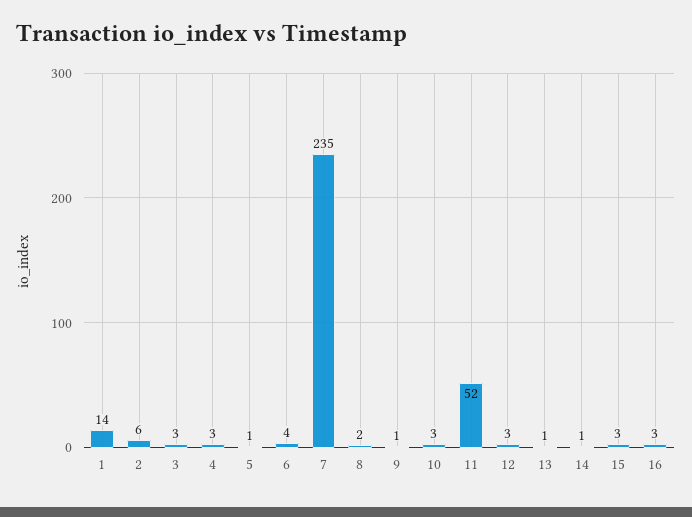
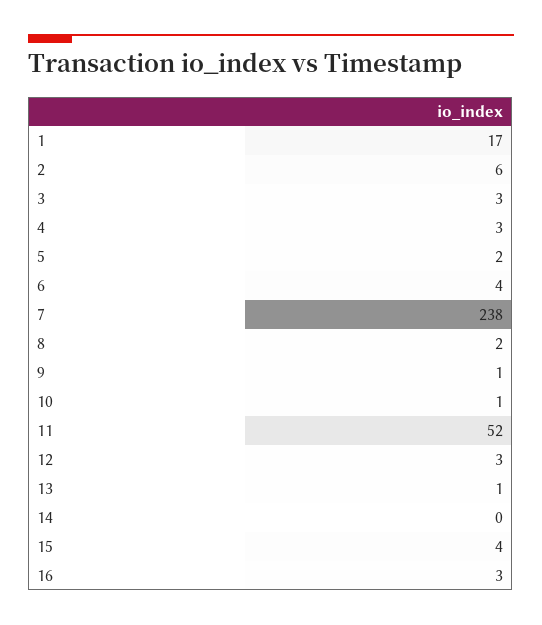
1: 14 -> 17
5: 1 -> 2
7: 235 -> 238
10: 3 -> 1
14: 1 -> 0
15: 3 -> 4

